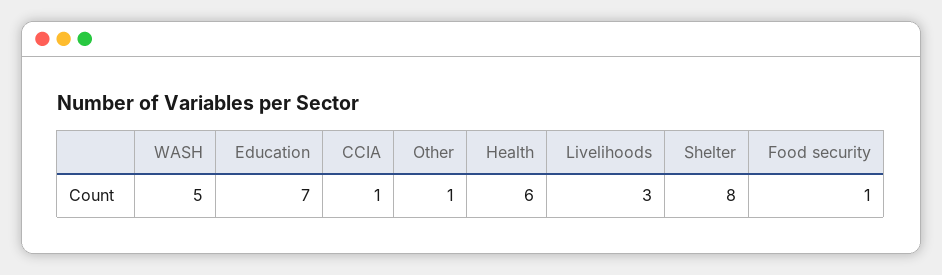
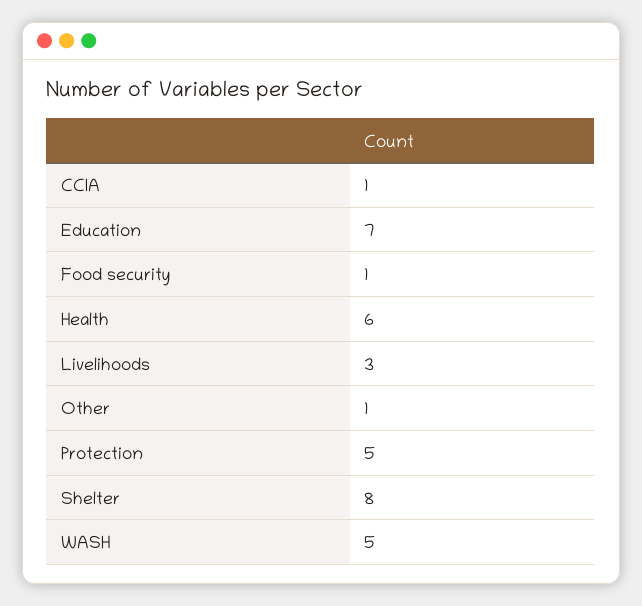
Protection: none -> 5

